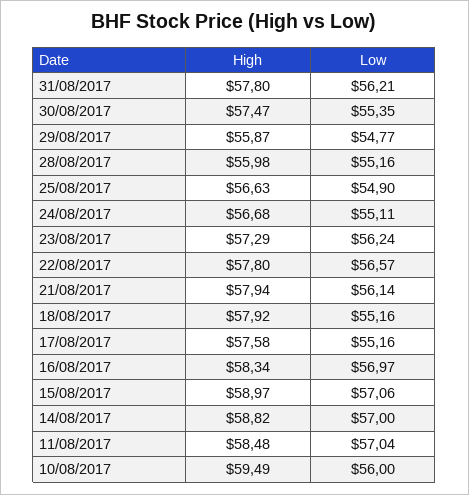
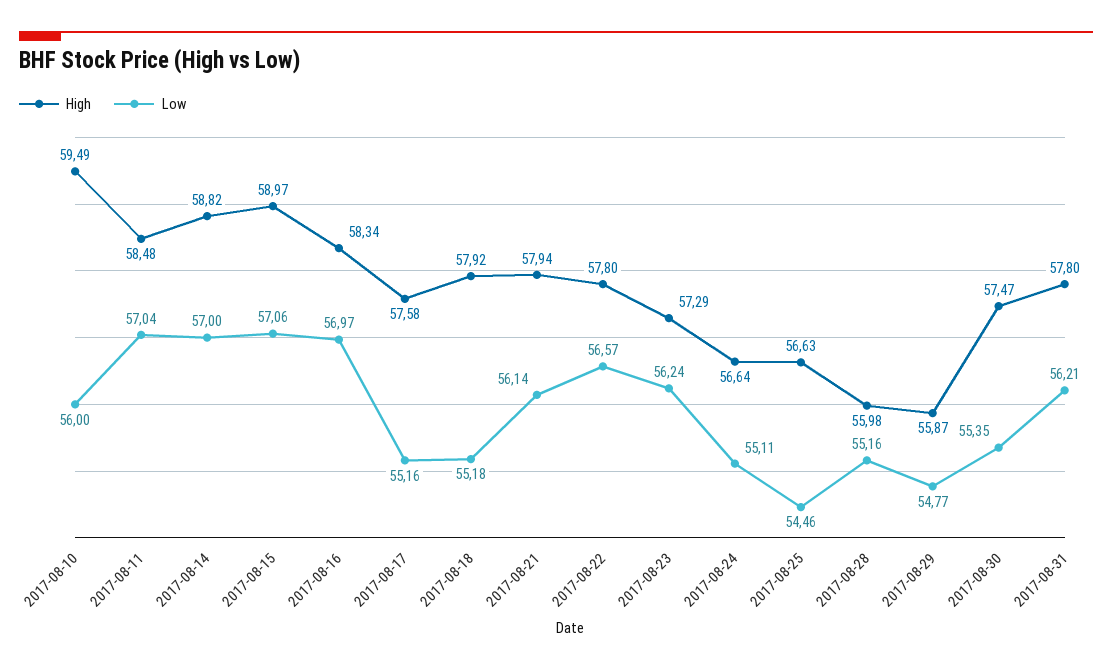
Low, 25/08/2017: 54.9 -> 54.46
High, 24/08/2017: 56.68 -> 56.64
Low, 18/08/2017: 55.16 -> 55.18

